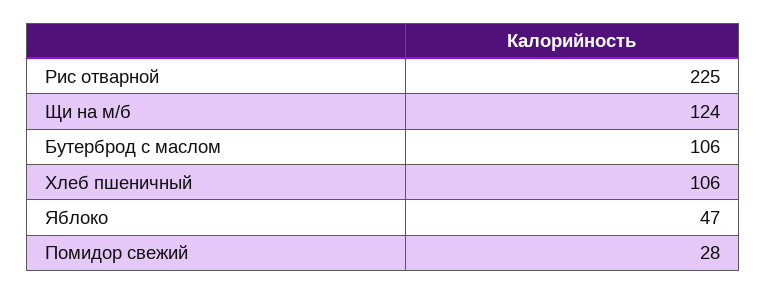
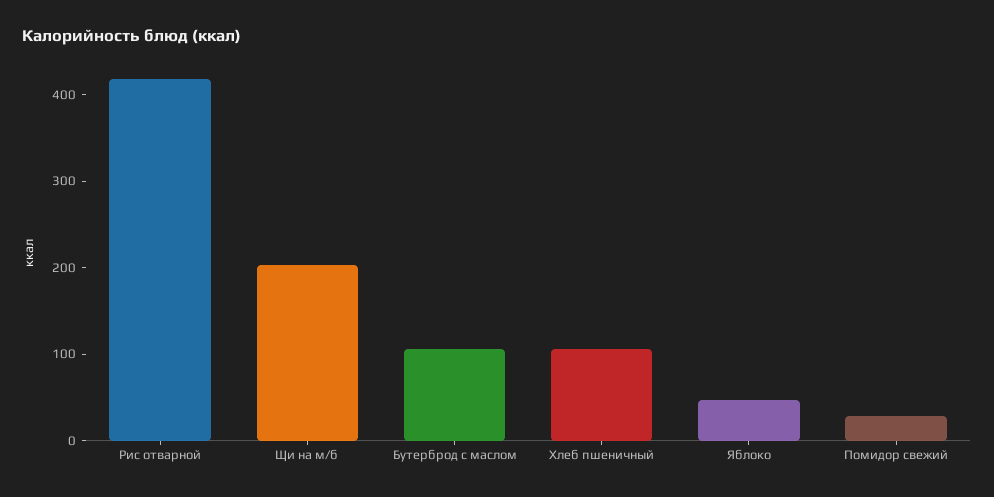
Рис отварной: 225 -> 420
Щи на м/б: 124 -> 200

